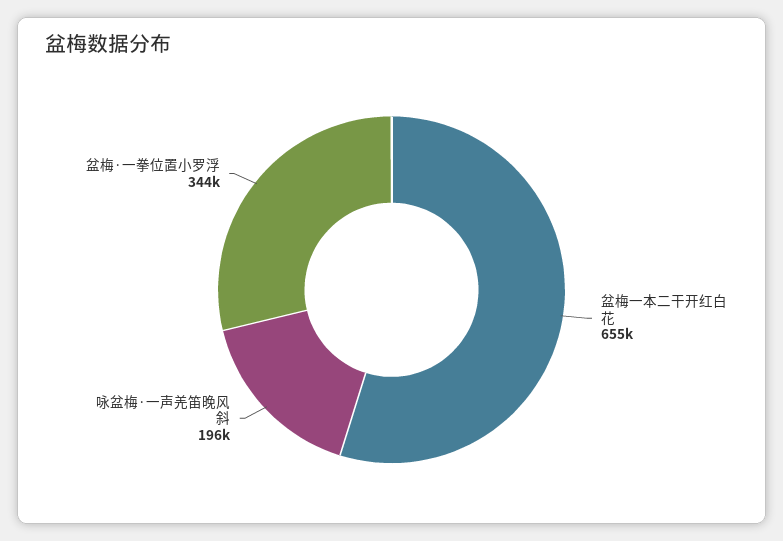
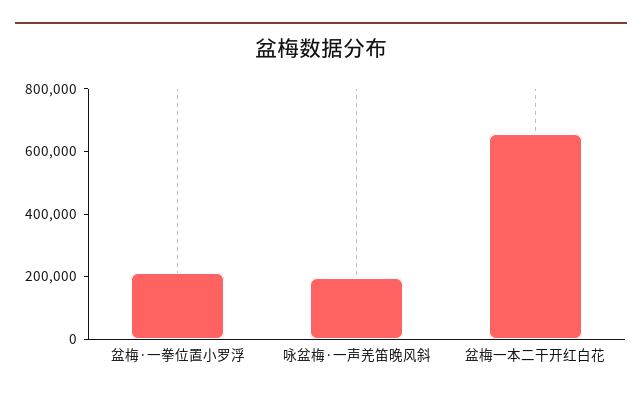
盆梅·一拳位置小罗浮: 344000 -> 200000

